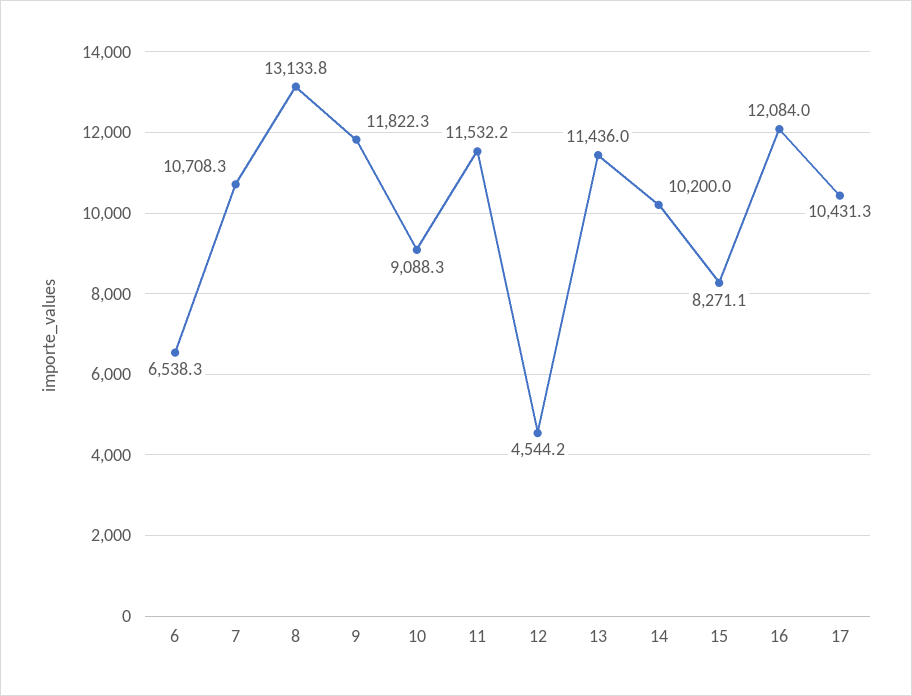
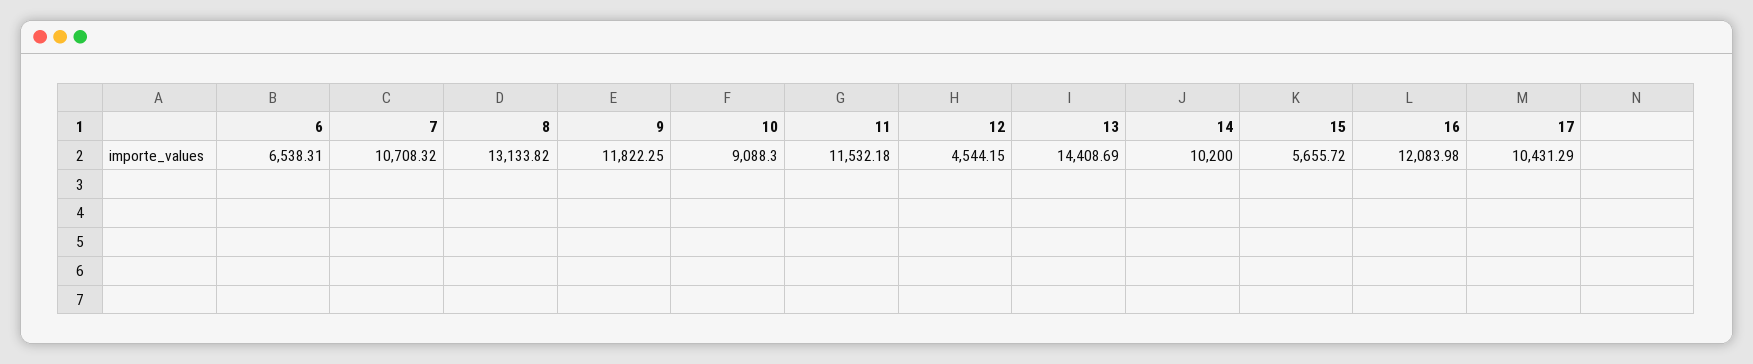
13: 11436 -> 14408.69
15: 8271.1 -> 5655.72

